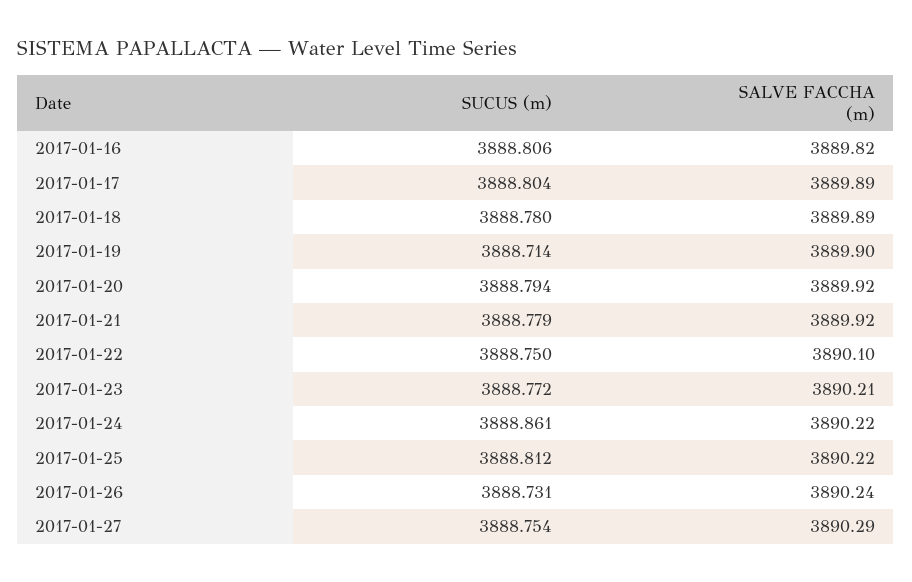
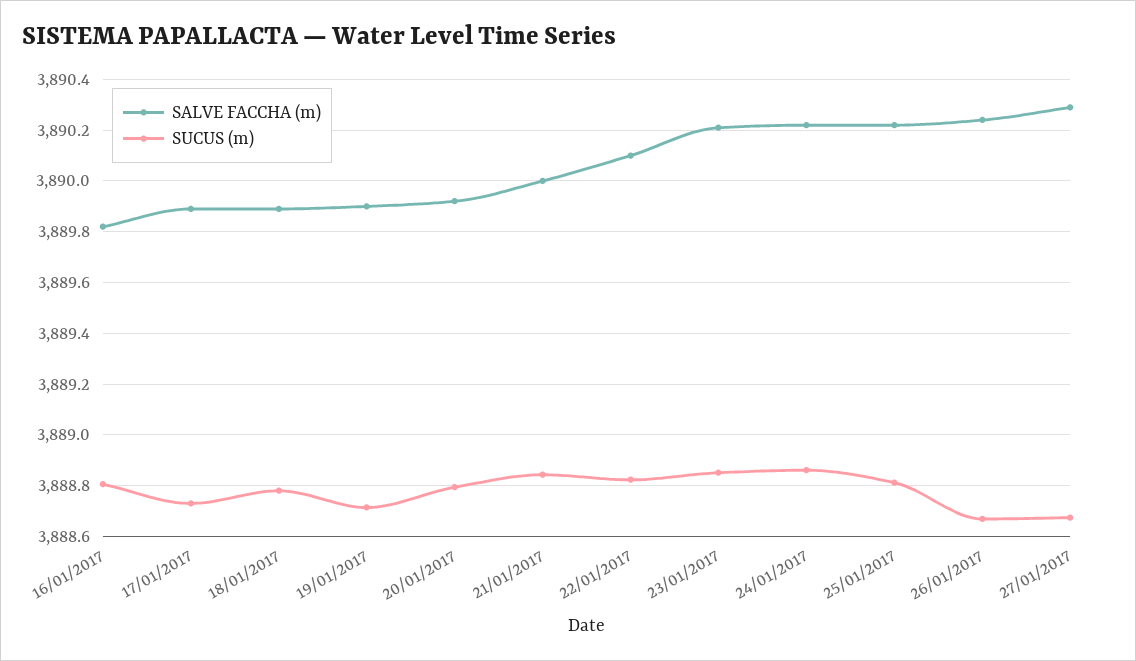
SUCUS (m), 2017-01-17: 3888.804 -> 3888.725
SUCUS (m), 2017-01-21: 3888.779 -> 3888.85
SALVE FACCHA (m), 2017-01-21: 3889.92 -> 3890
SUCUS (m), 2017-01-22: 3888.75 -> 3888.825
SUCUS (m), 2017-01-23: 3888.772 -> 3888.85
SUCUS (m), 2017-01-26: 3888.731 -> 3888.675
SUCUS (m), 2017-01-27: 3888.754 -> 3888.675

